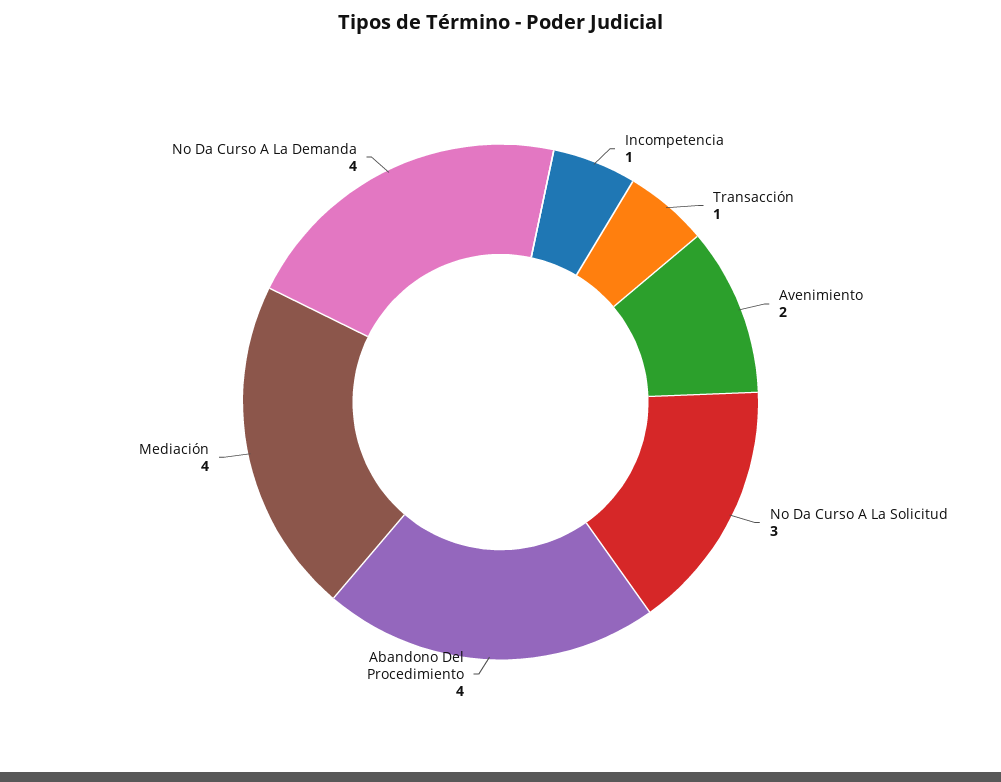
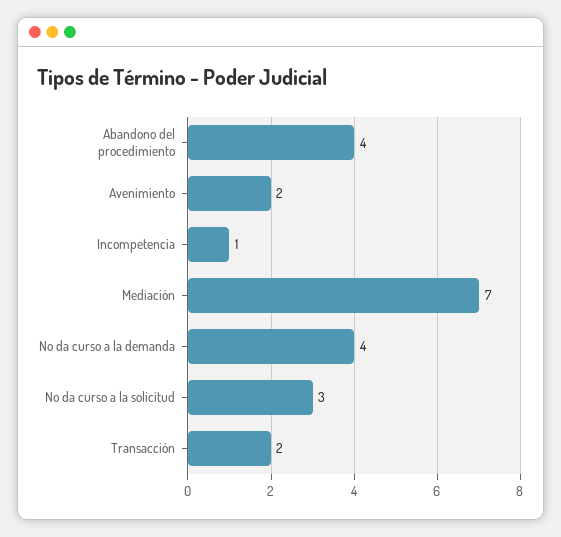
Transacción: 1 -> 2
Mediación: 4 -> 7

